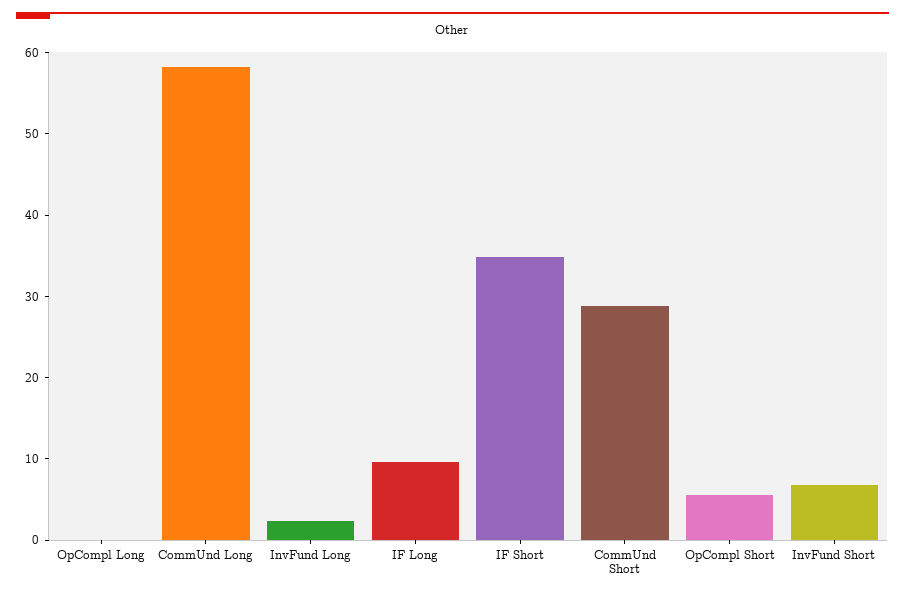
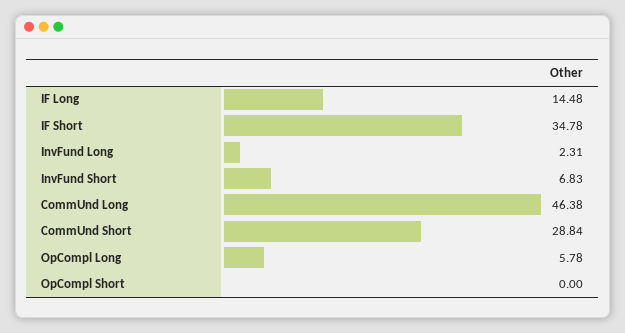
OpCompl Long: 0 -> 5.78
CommUnd Long: 58 -> 46.38
IF Long: 10 -> 14.48
OpCompl Short: 6 -> 0

